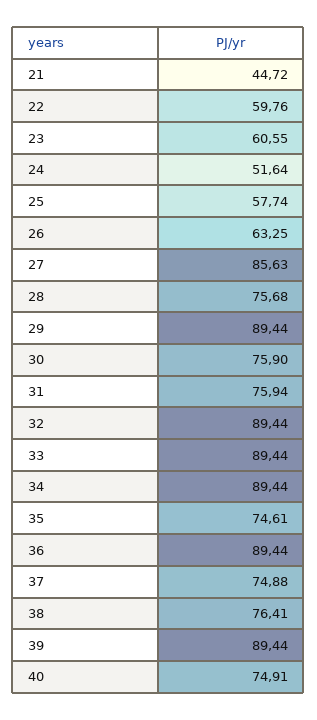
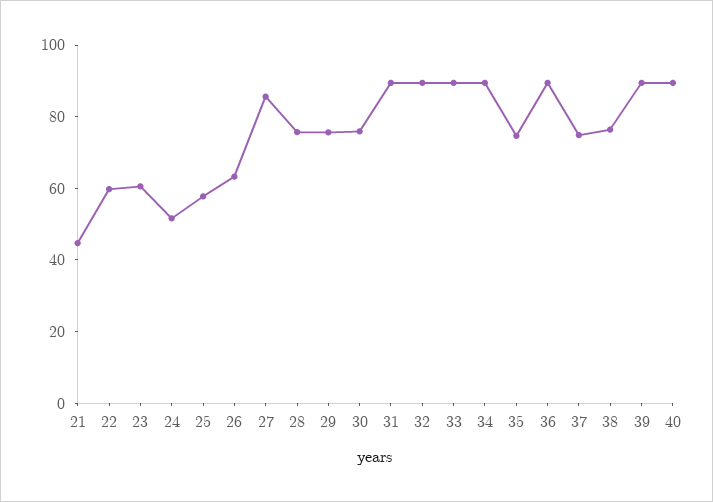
29: 89.44 -> 75
31: 75.94 -> 90
40: 74.91 -> 90

